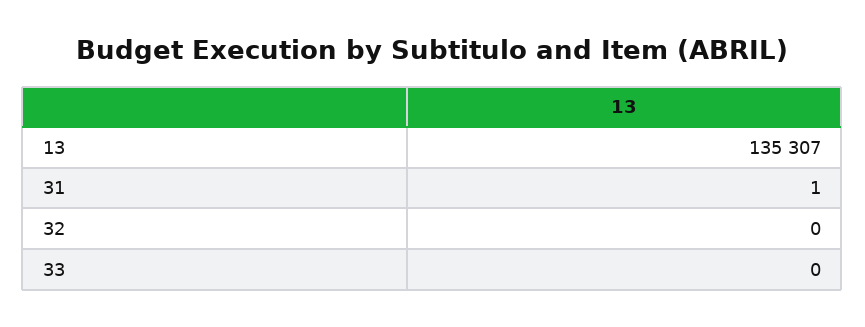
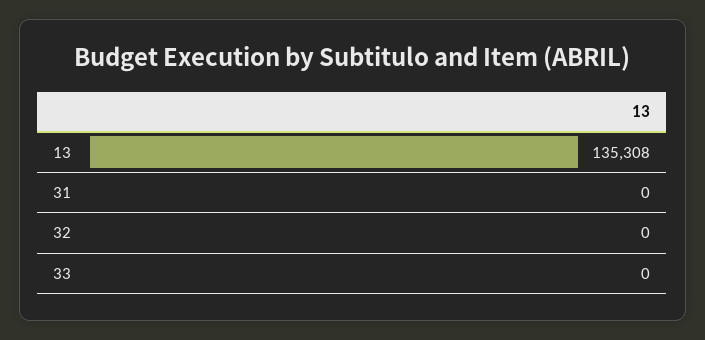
13: 135307 -> 135308
31: 1 -> 0

